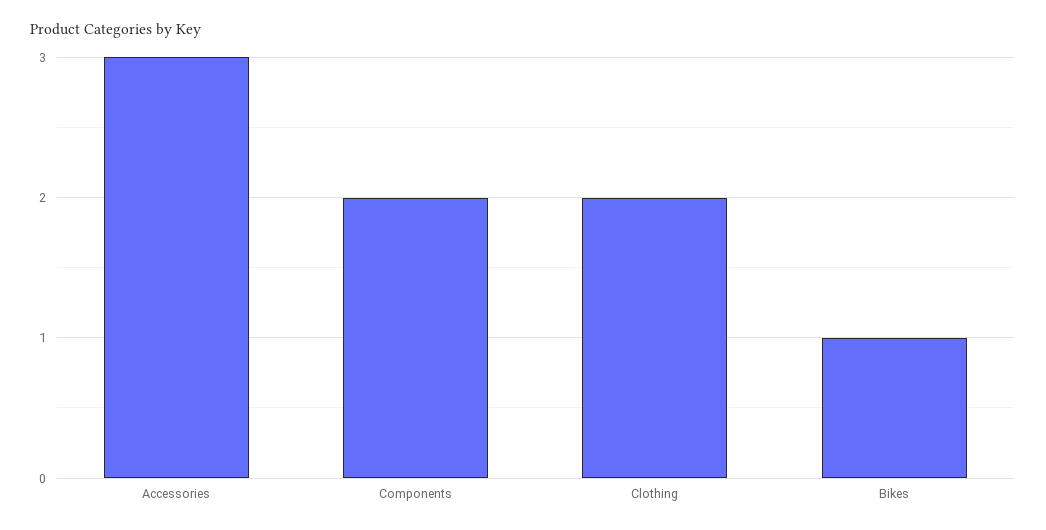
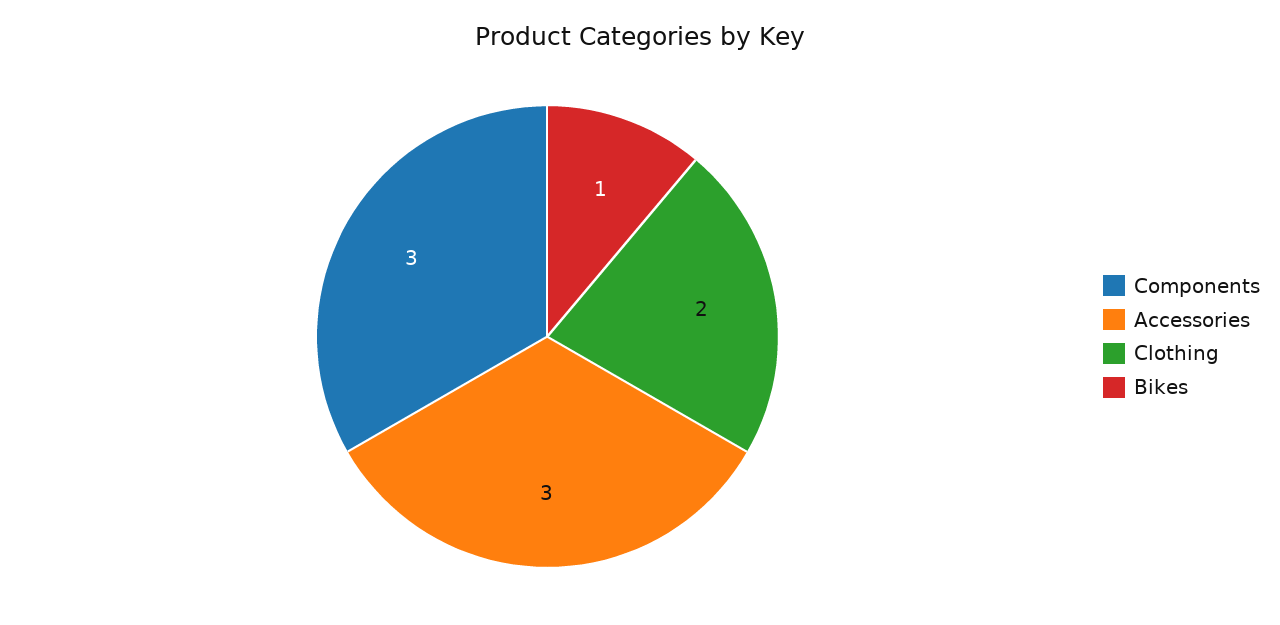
Components: 2 -> 3

